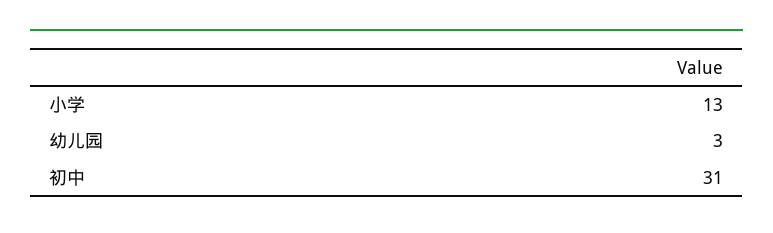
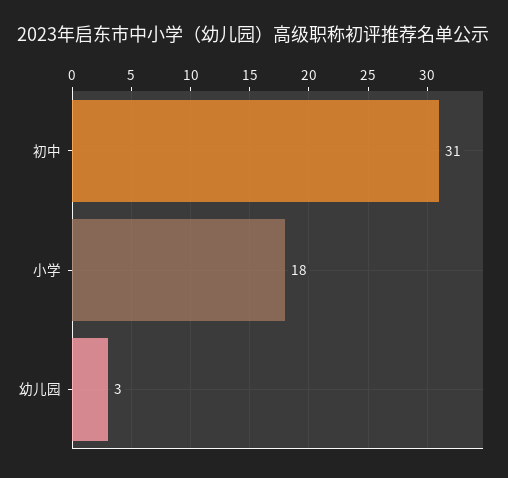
小学: 13 -> 18

